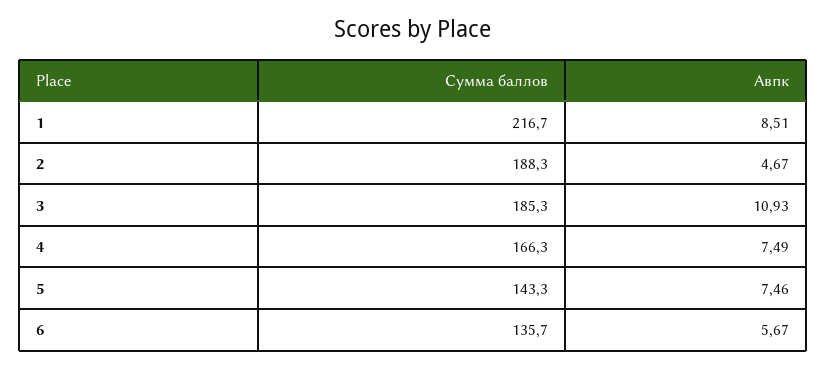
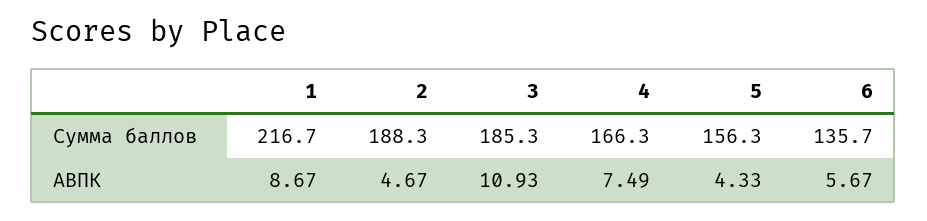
Авпк, 1: 8.51 -> 8.67
Сумма баллов, 5: 143.3 -> 156.3
Авпк, 5: 7.46 -> 4.33

